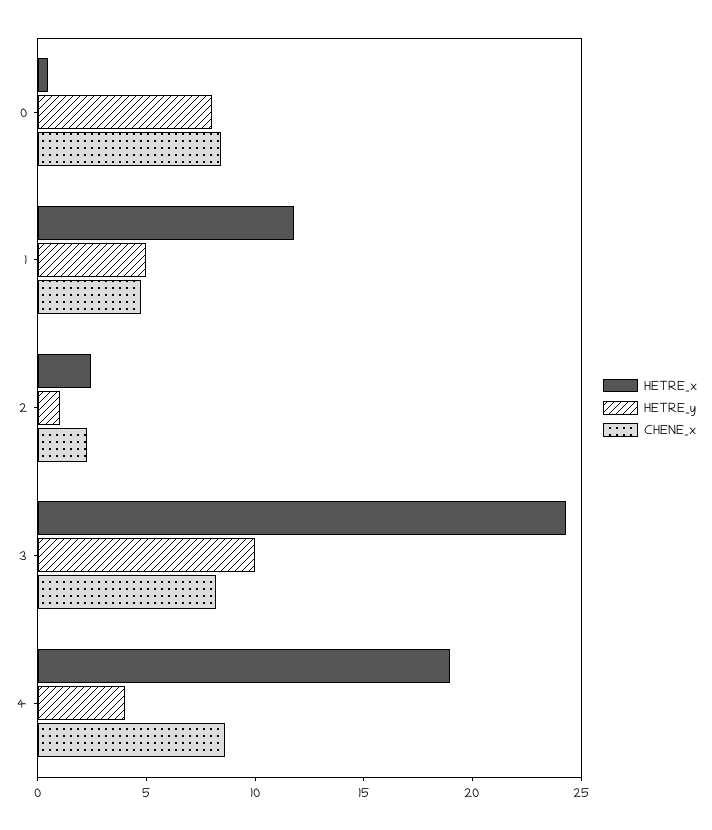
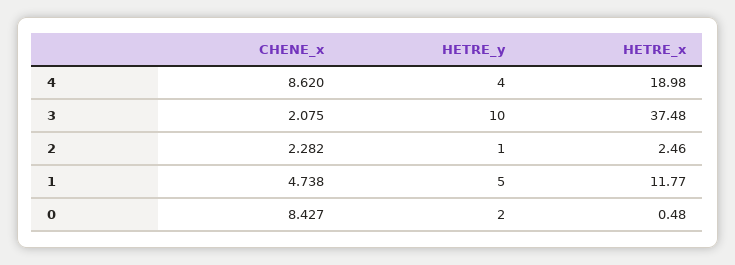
HETRE_y, 0: 8 -> 2
HETRE_x, 3: 24 -> 37.48
CHENE_x, 3: 8 -> 2.075

